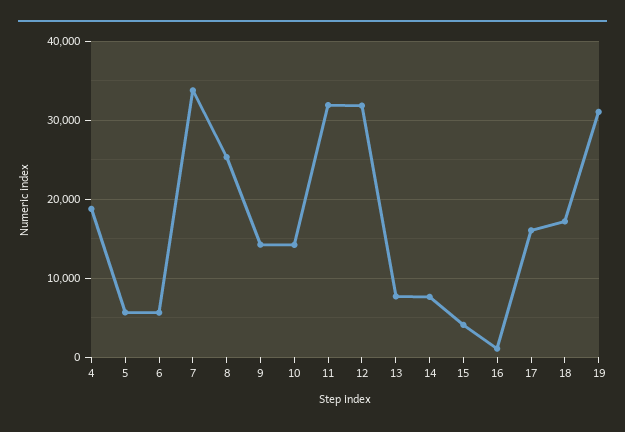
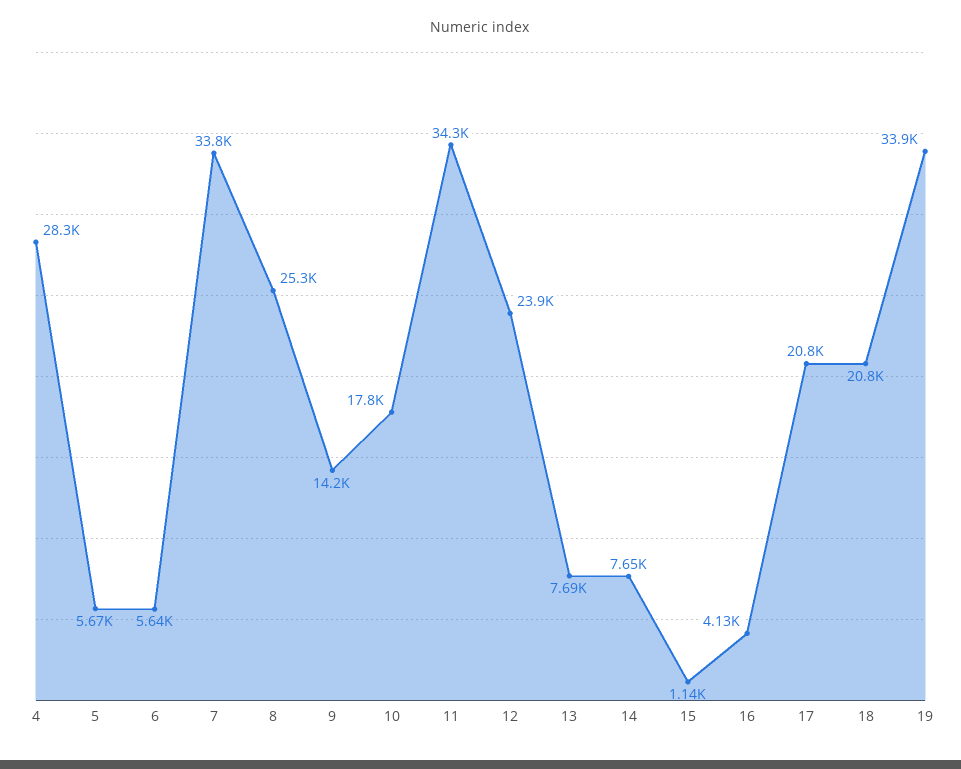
4: 19000 -> 28300
10: 14000 -> 17800
11: 32000 -> 34300
12: 32000 -> 23900
15: 4000 -> 1140
16: 1000 -> 4130
17: 16000 -> 20800
18: 17000 -> 20800
19: 31000 -> 33900

